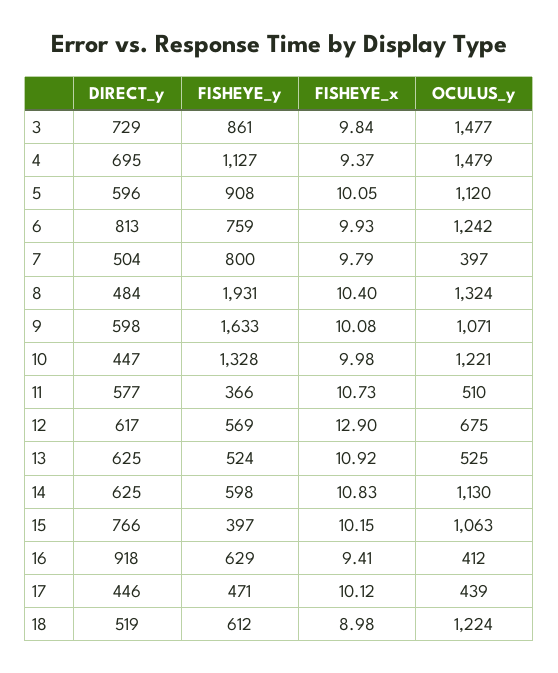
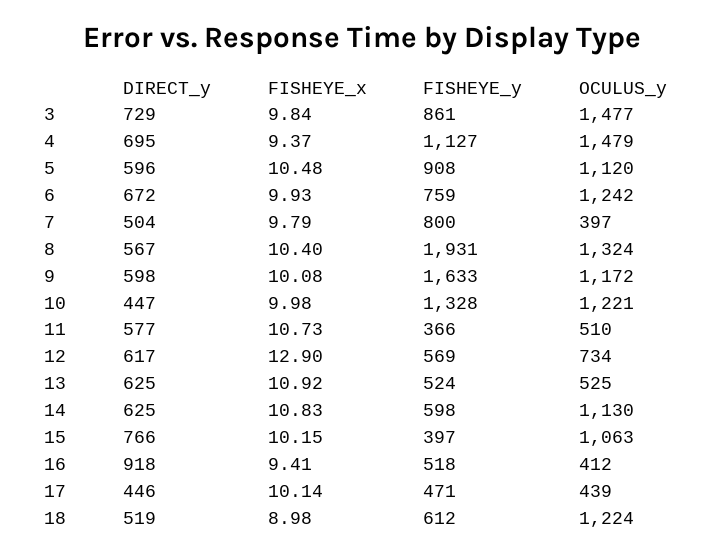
FISHEYE_x, 5: 10.05 -> 10.48
DIRECT_y, 6: 813 -> 672
DIRECT_y, 8: 484 -> 567
OCULUS_y, 9: 1071 -> 1172
OCULUS_y, 12: 675 -> 734
FISHEYE_y, 16: 629 -> 518
FISHEYE_x, 17: 10.12 -> 10.14

